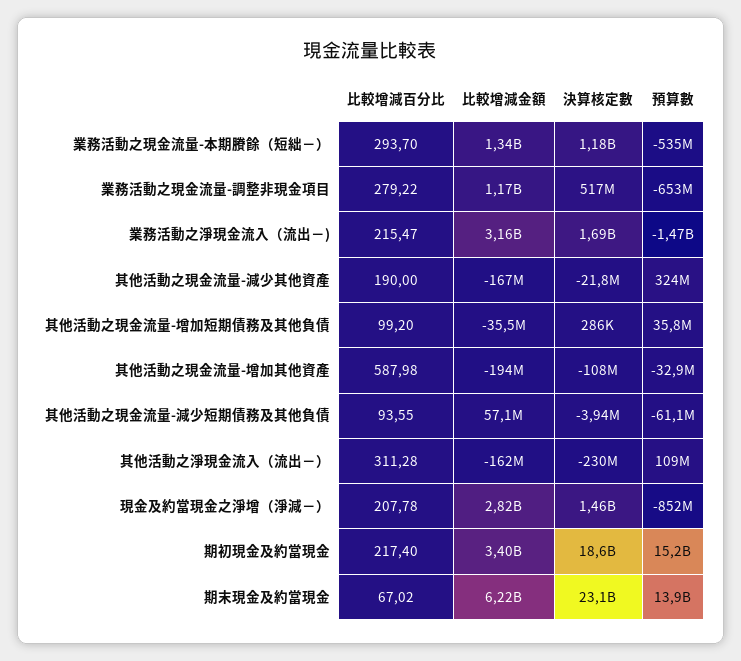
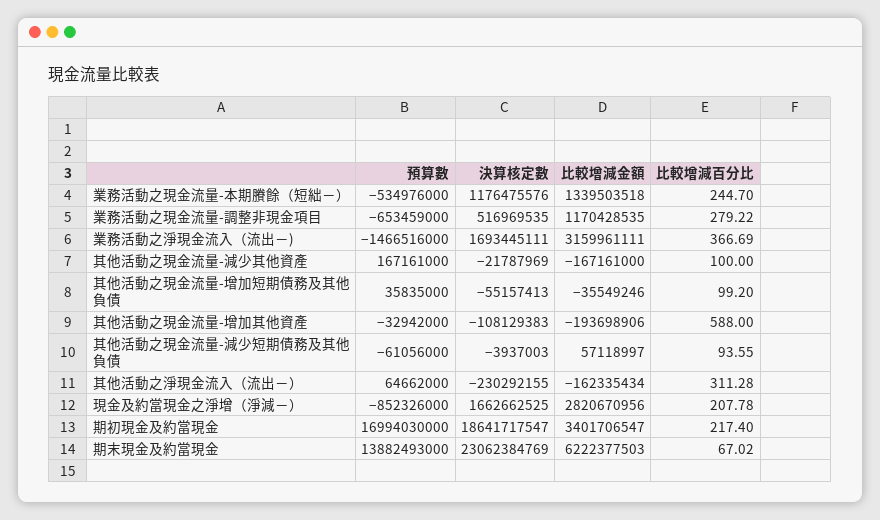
比較增減百分比, 業務活動之現金流量-本期賸餘（短絀－）: 293.7 -> 244.7
比較增減百分比, 業務活動之淨現金流入（流出－): 215.47 -> 366.69
比較增減百分比, 其他活動之現金流量-減少其他資產: 190 -> 100
預算數, 其他活動之現金流量-減少其他資產: 324000000 -> 167161000
決算核定數, 其他活動之現金流量-增加短期債務及其他負債: 286000 -> -55157413
比較增減百分比, 其他活動之現金流量-增加其他資產: 587.98 -> 588
預算數, 其他活動之淨現金流入（流出－）: 109000000 -> 64662000
決算核定數, 現金及約當現金之淨增（淨減－）: 1460000000 -> 1662662525
預算數, 期初現金及約當現金: 15200000000 -> 16994030000

